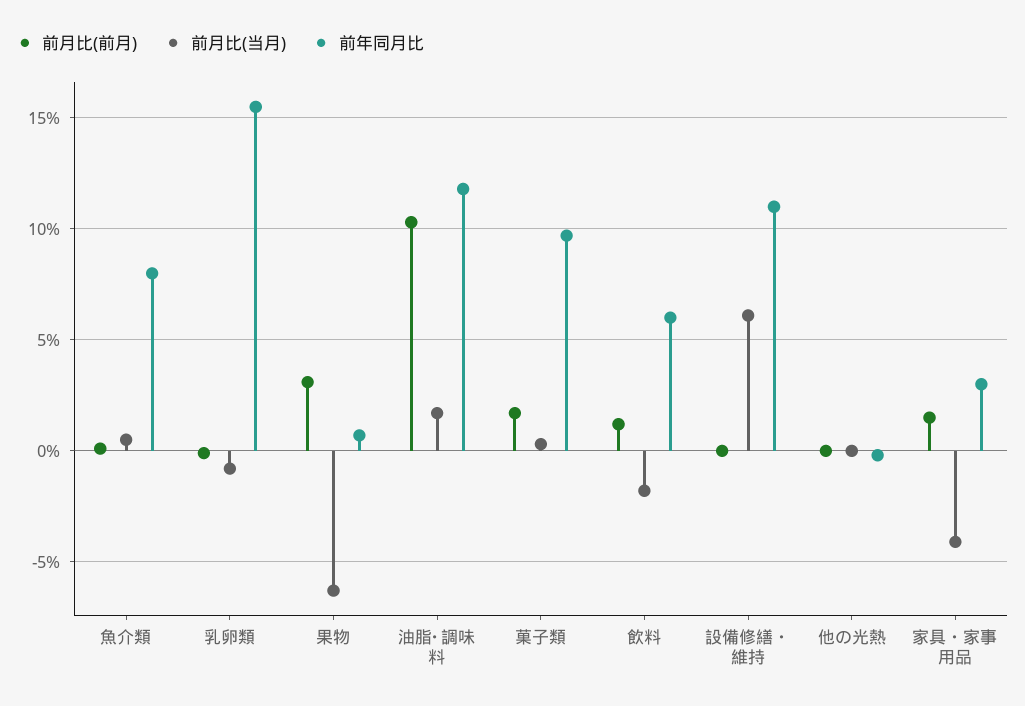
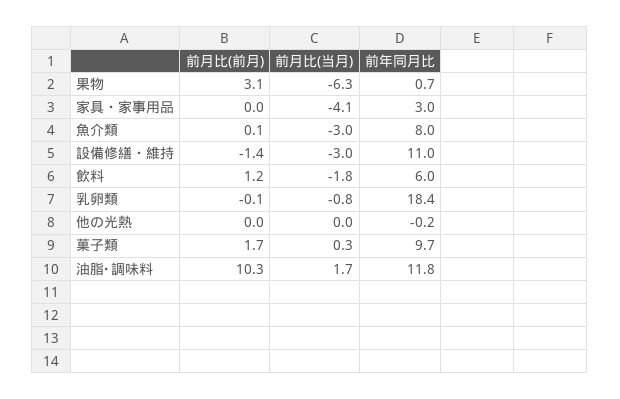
前月比(当月), 魚介類: 0.5 -> -3
前年同月比, 乳卵類: 15.5 -> 18.4
前月比(前月), 設備修繕・維持: 0 -> -1.4
前月比(当月), 設備修繕・維持: 6 -> -3
前月比(前月), 家具・家事用品: 1.5 -> 0

